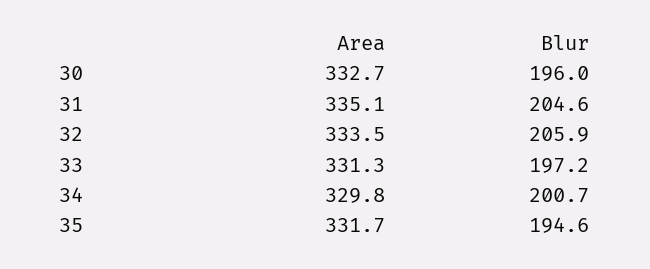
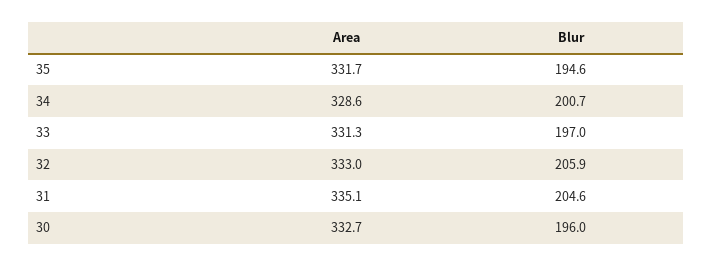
Area, 32: 333.5 -> 333
Blur, 33: 197.2 -> 197
Area, 34: 329.8 -> 328.6

